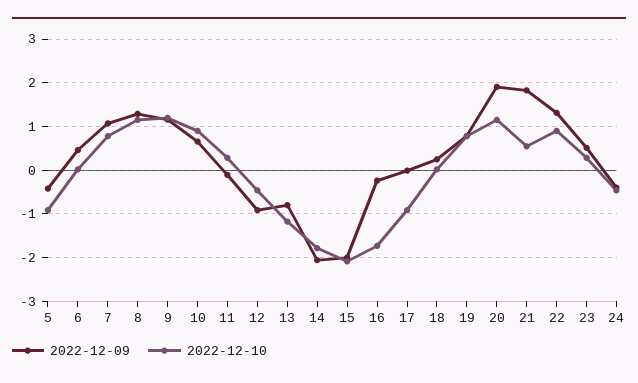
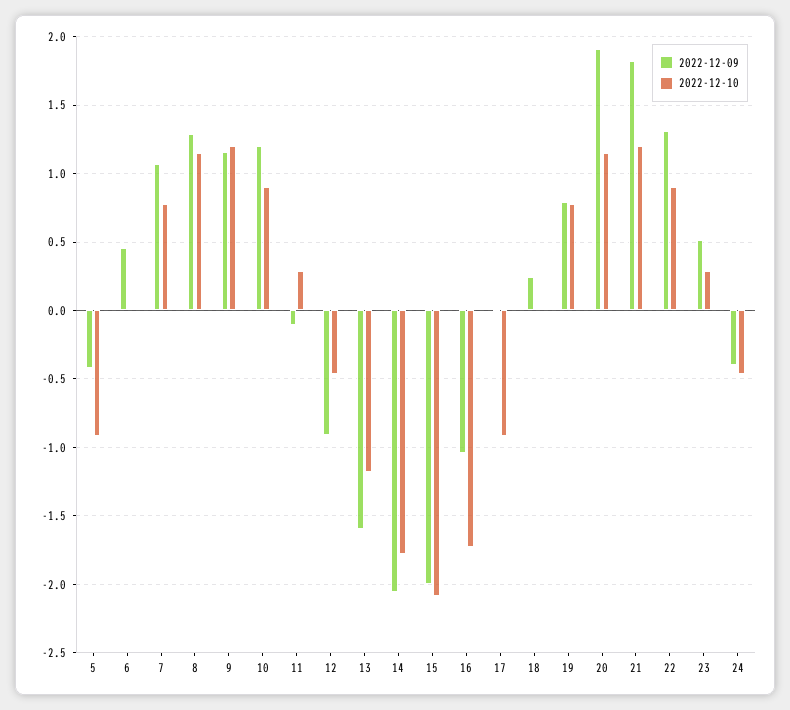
2022-12-09, 10: 0.6 -> 1.2
2022-12-09, 13: -0.8 -> -1.6
2022-12-09, 16: -0.2 -> -1.05
2022-12-10, 21: 0.6 -> 1.2

